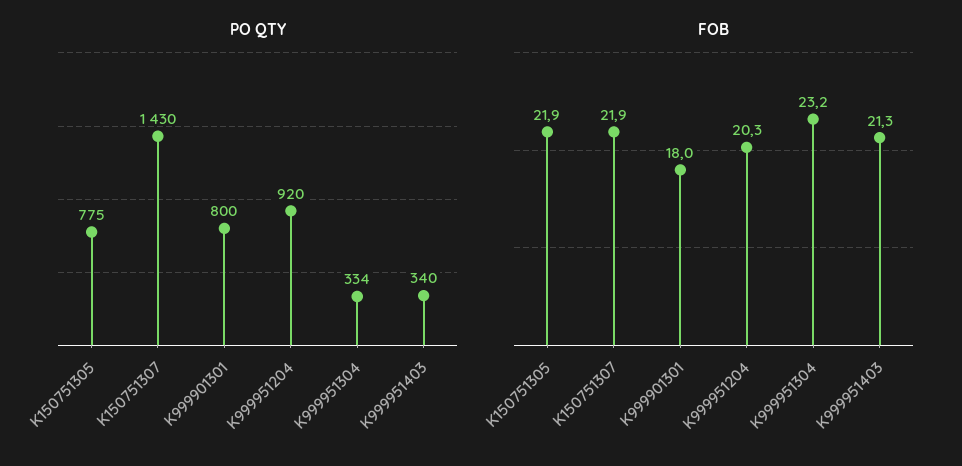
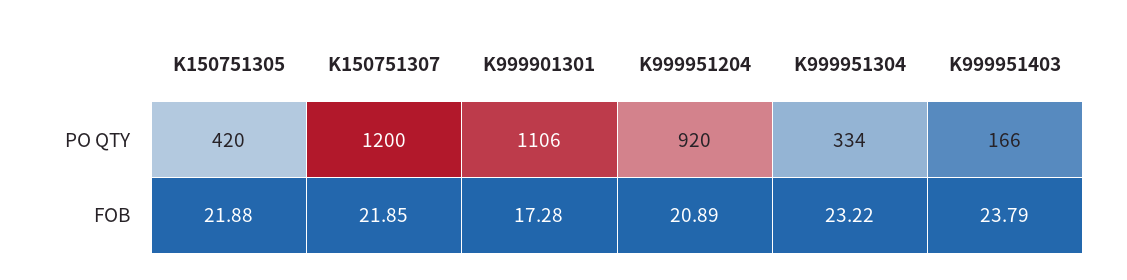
PO QTY, K150751305: 775 -> 420
PO QTY, K150751307: 1430 -> 1200
PO QTY, K999901301: 800 -> 1106
PO QTY, K999951403: 340 -> 166
FOB, K999901301: 18 -> 17.28
FOB, K999951204: 20.3 -> 20.89
FOB, K999951403: 21.3 -> 23.79

